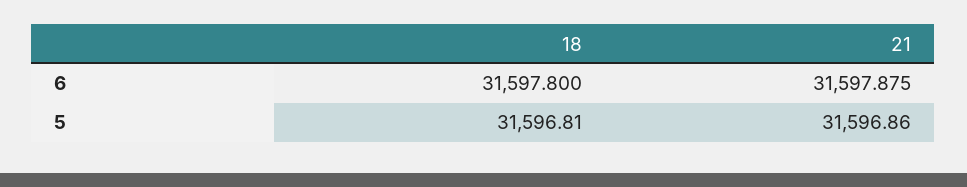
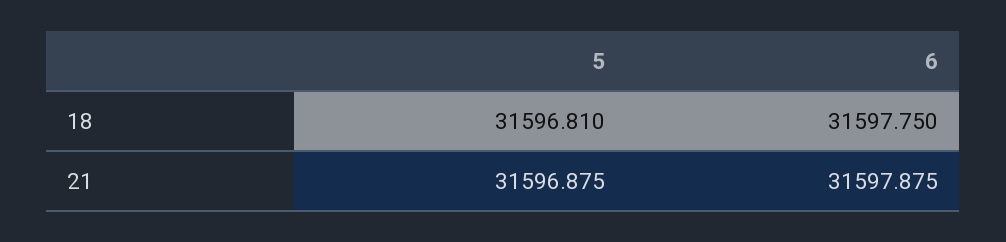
18, 6: 31597.8 -> 31597.75
21, 5: 31596.86 -> 31596.875

